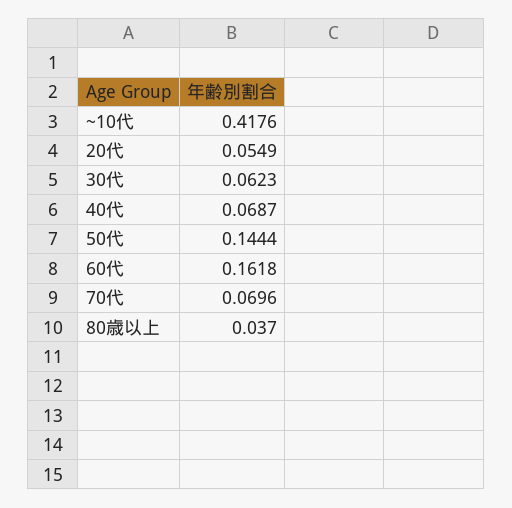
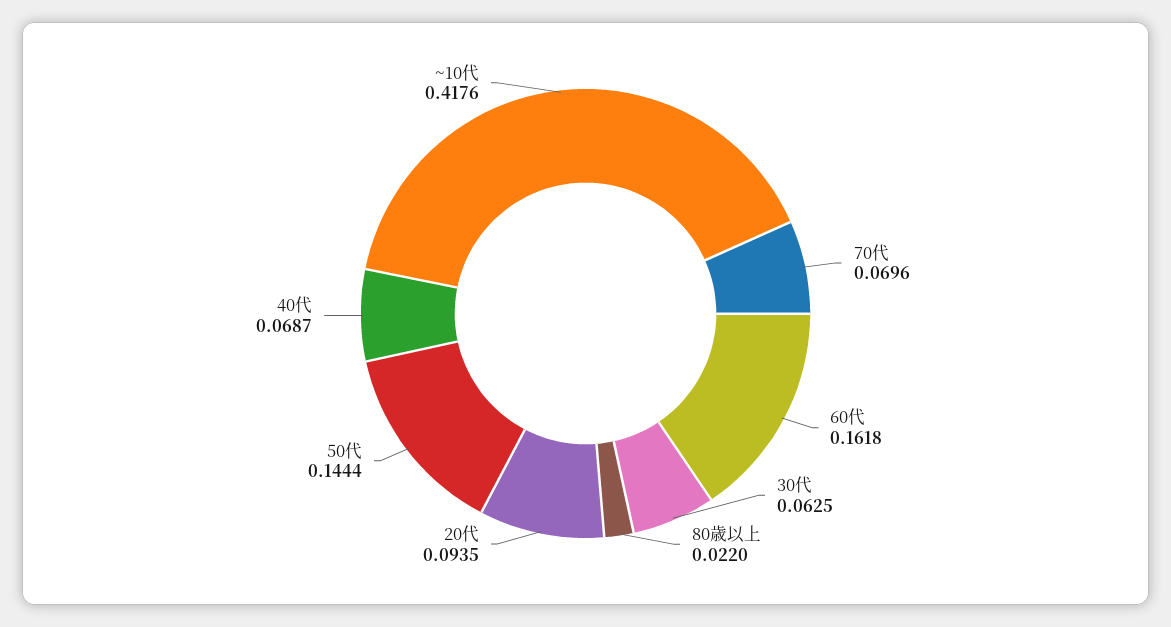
20代: 0.0549 -> 0.0935
30代: 0.0623 -> 0.0625
80歳以上: 0.037 -> 0.022

